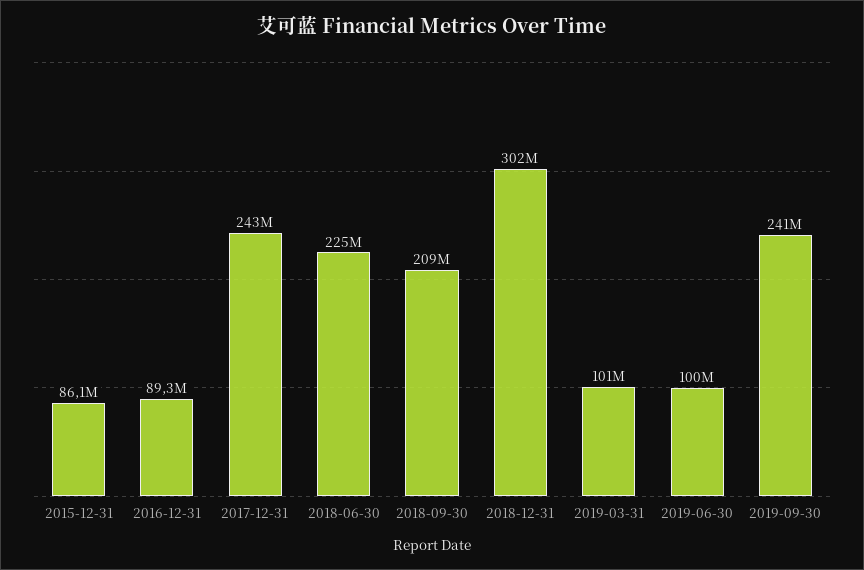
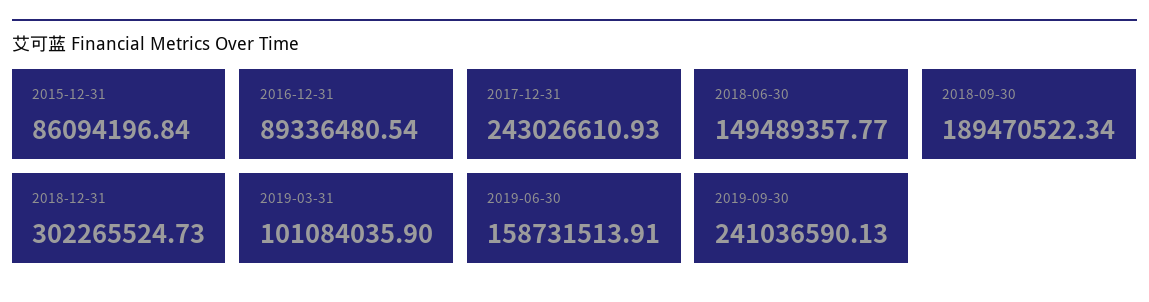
2018-06-30: 225000000 -> 149489357.77
2018-09-30: 209000000 -> 189470522.34
2019-06-30: 100000000 -> 158731513.91

